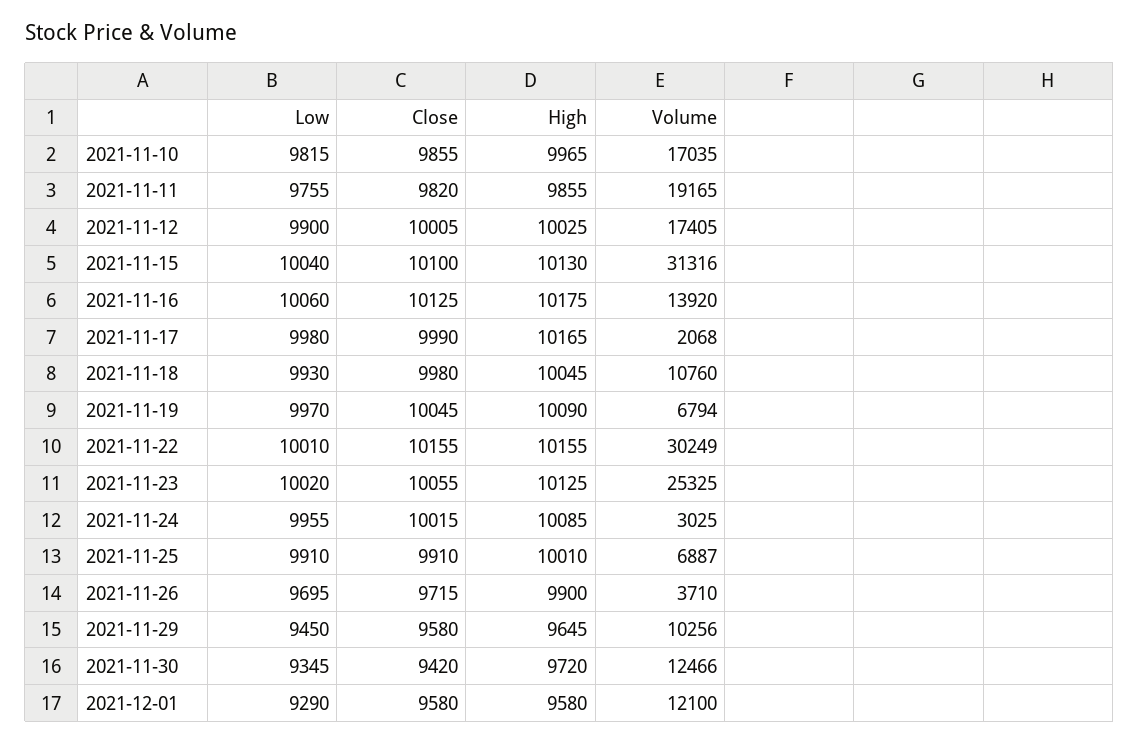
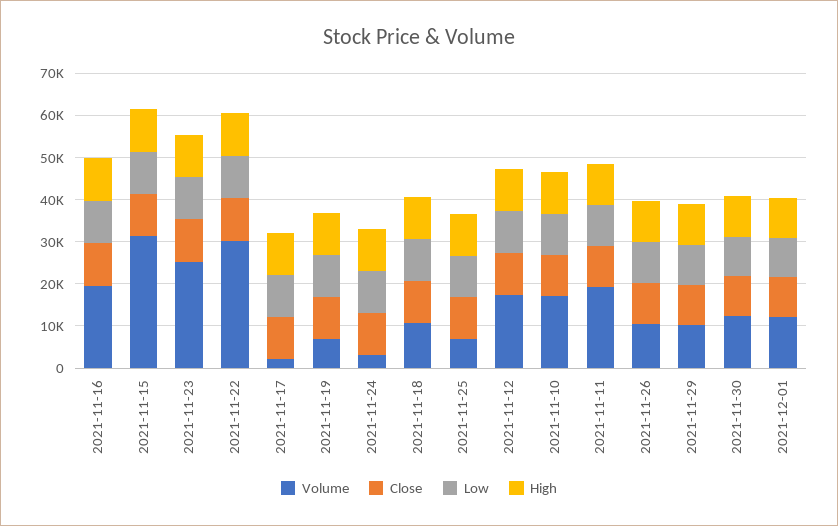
Volume, 2021-11-16: 13920 -> 20000
Volume, 2021-11-26: 3710 -> 10000

